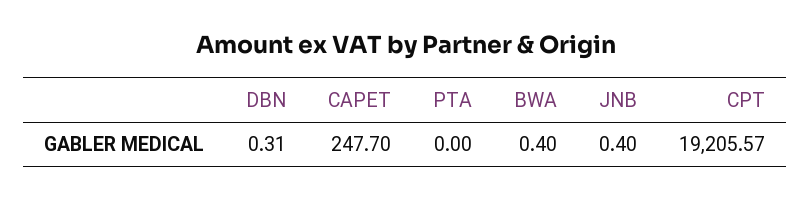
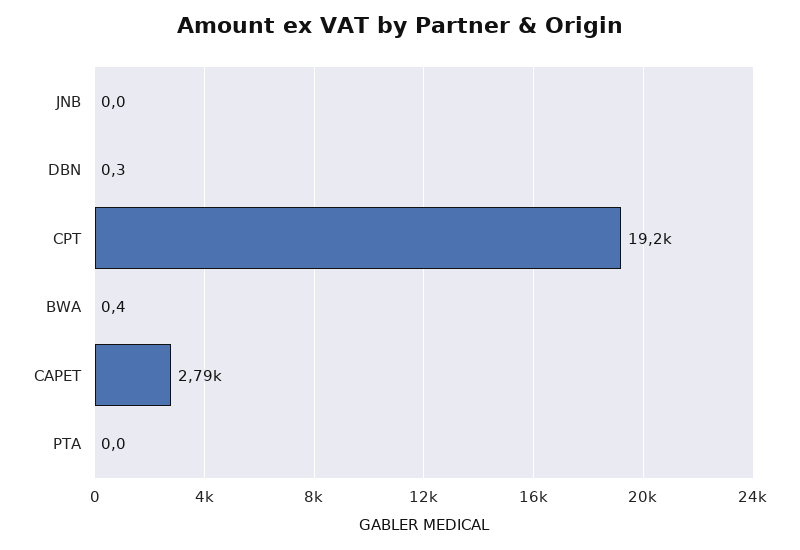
CAPET: 247.7 -> 2790
JNB: 0.4 -> 0

